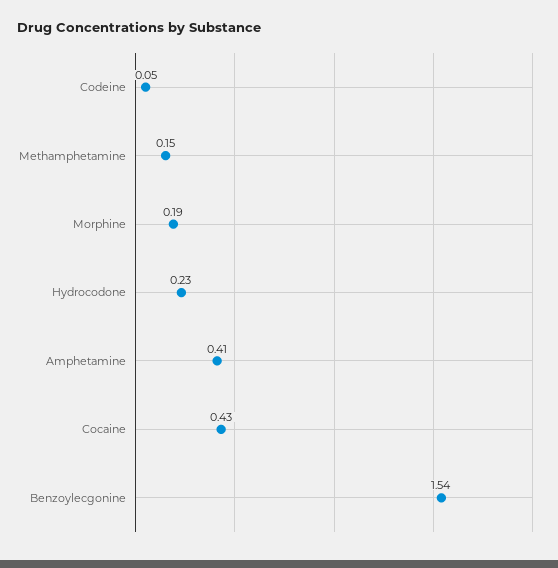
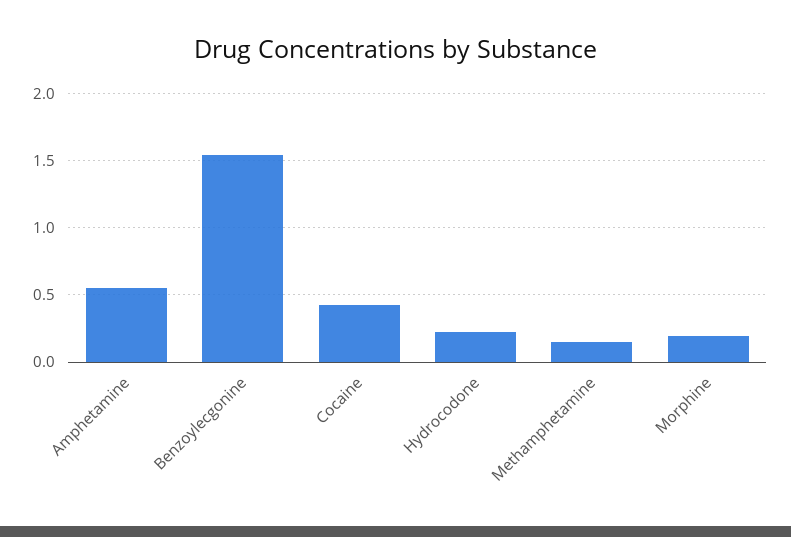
Codeine: 0.05 -> none
Amphetamine: 0.41 -> 0.55

